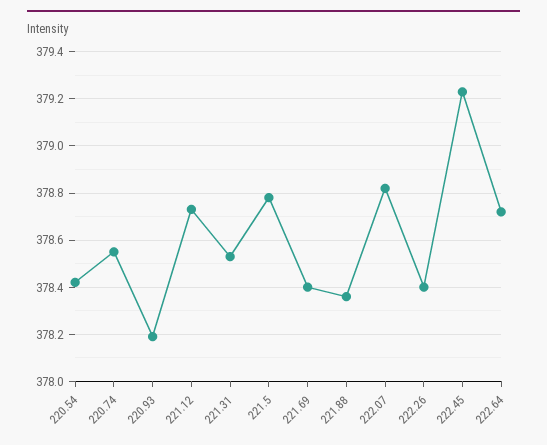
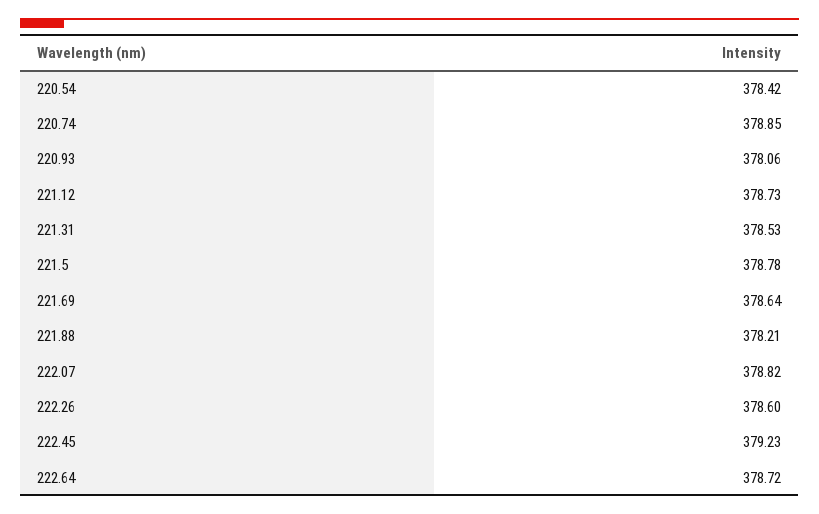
220.74: 378.55 -> 378.85
220.93: 378.2 -> 378.06
221.69: 378.4 -> 378.64
221.88: 378.35 -> 378.21
222.26: 378.4 -> 378.6

